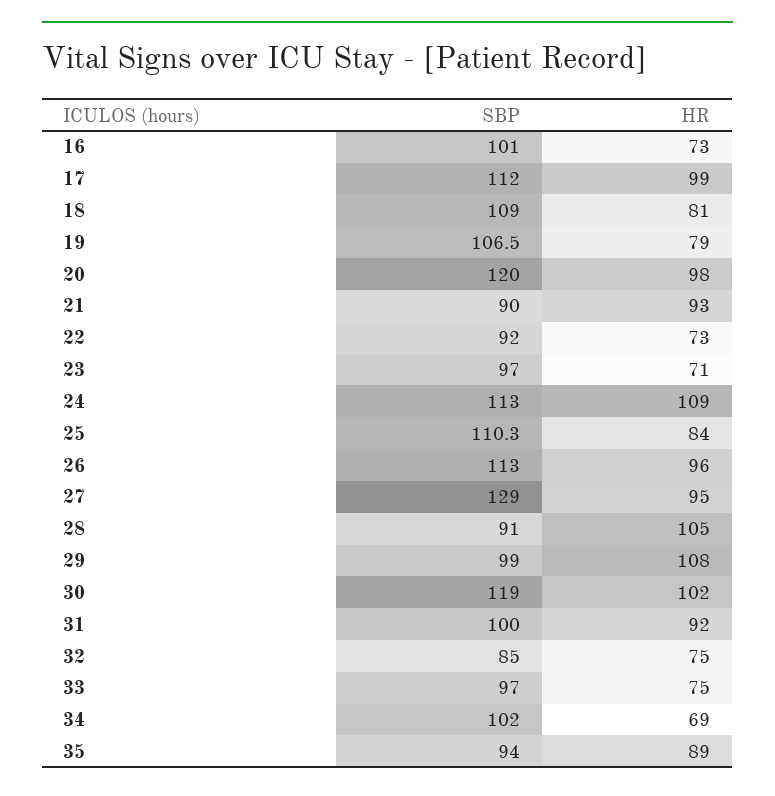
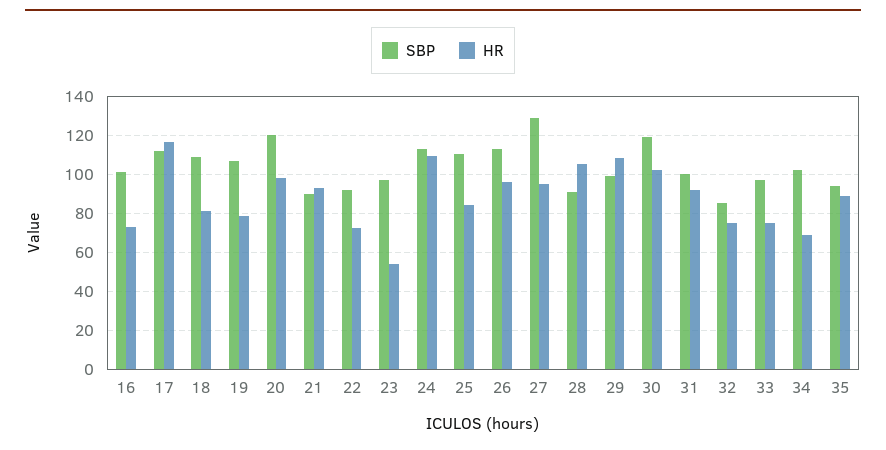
HR, 17: 99 -> 115
HR, 23: 71 -> 55

